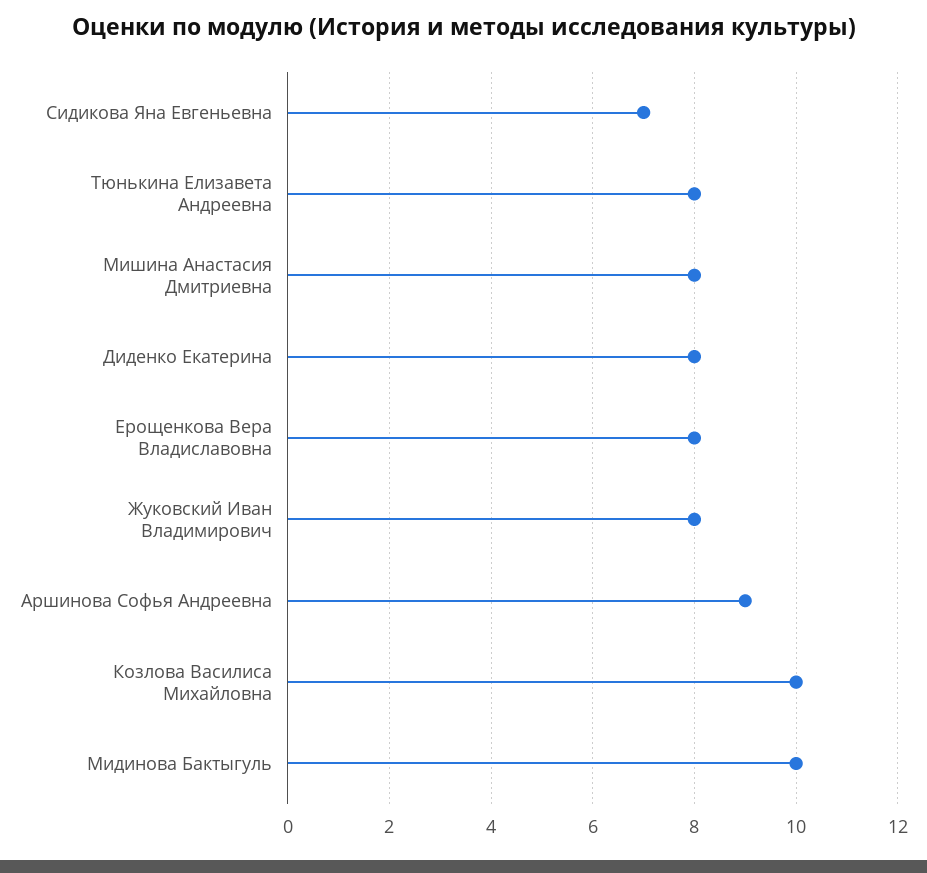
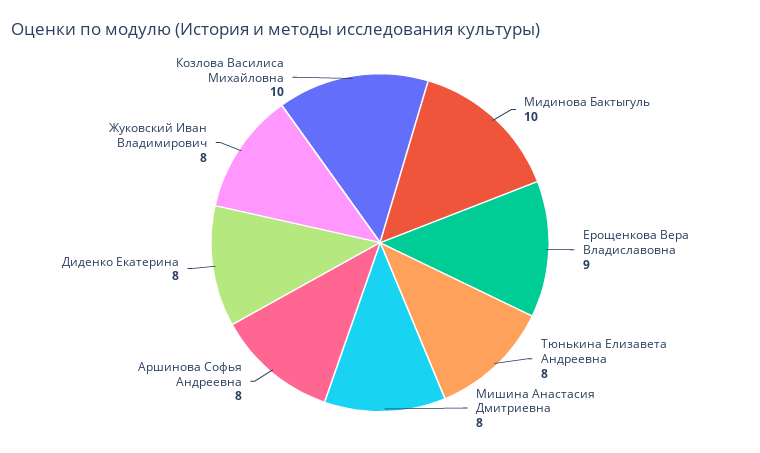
Сидикова Яна Евгеньевна: 7 -> none
Ерощенкова Вера Владиславовна: 8 -> 9
Аршинова Софья Андреевна: 9 -> 8

